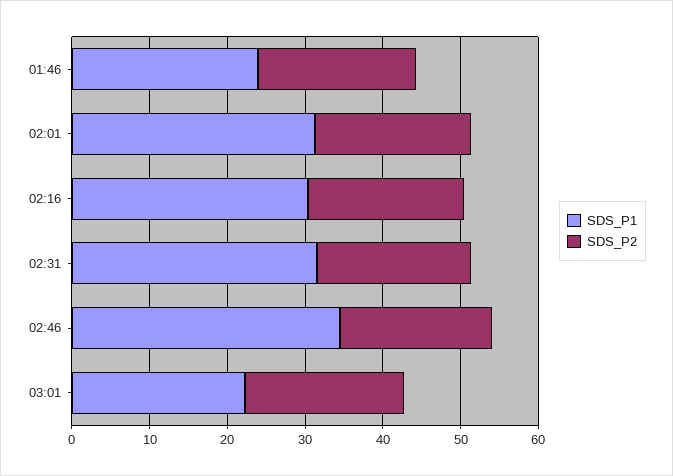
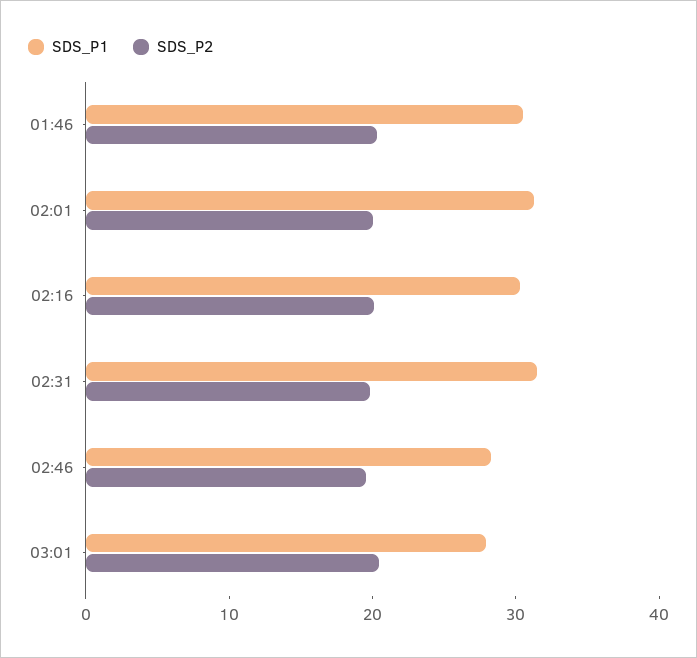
SDS_P1, 01:46: 24 -> 30
SDS_P1, 02:46: 34 -> 28
SDS_P1, 03:01: 22 -> 28

